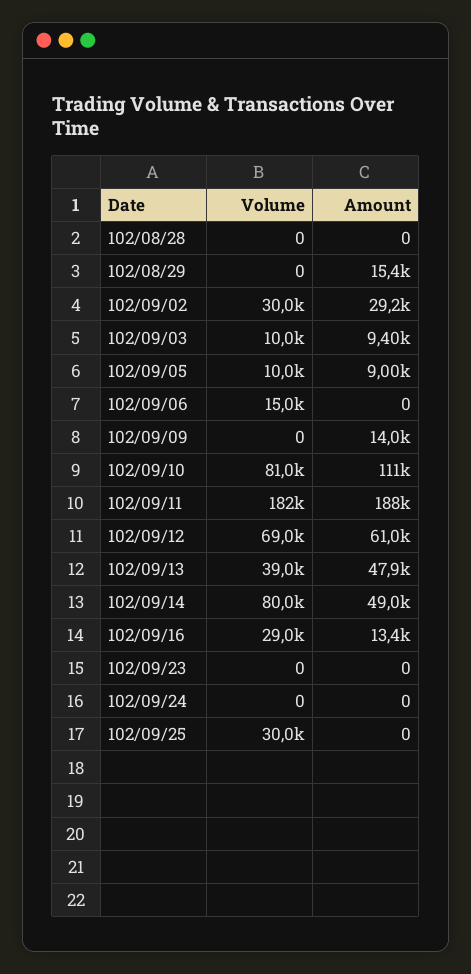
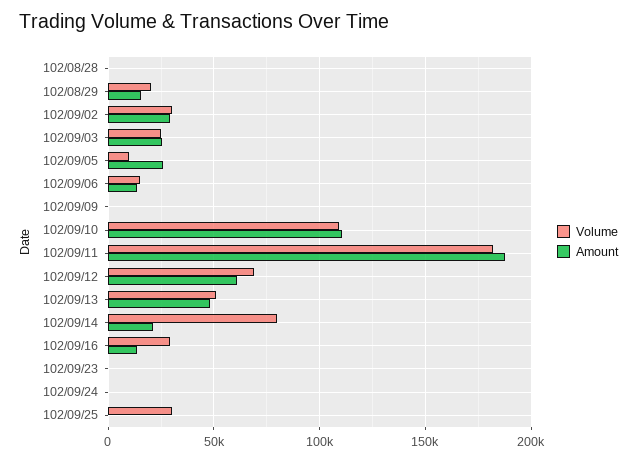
Volume, 102/08/29: 0 -> 20000
Volume, 102/09/03: 10000 -> 25000
Amount, 102/09/03: 9400 -> 25000
Amount, 102/09/05: 9000 -> 25000
Amount, 102/09/06: 0 -> 15000
Amount, 102/09/09: 14000 -> 0
Volume, 102/09/10: 81000 -> 110000
Volume, 102/09/13: 39000 -> 50000
Amount, 102/09/14: 49000 -> 20000

